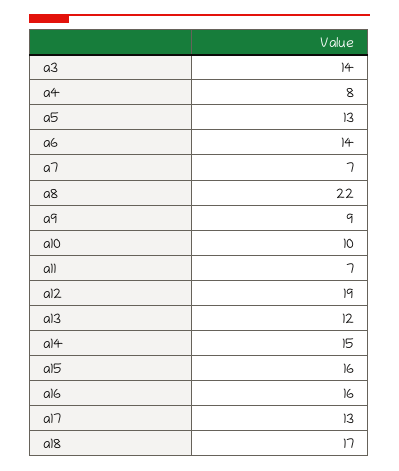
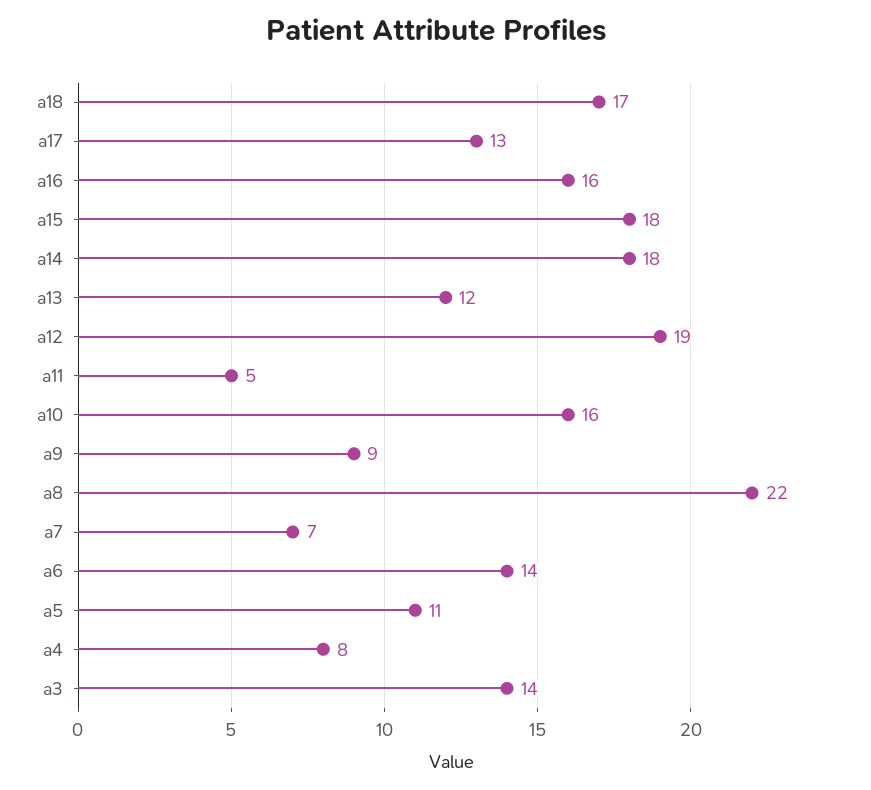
a5: 13 -> 11
a10: 10 -> 16
a11: 7 -> 5
a14: 15 -> 18
a15: 16 -> 18

